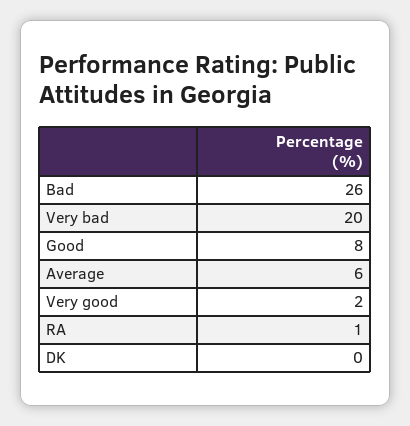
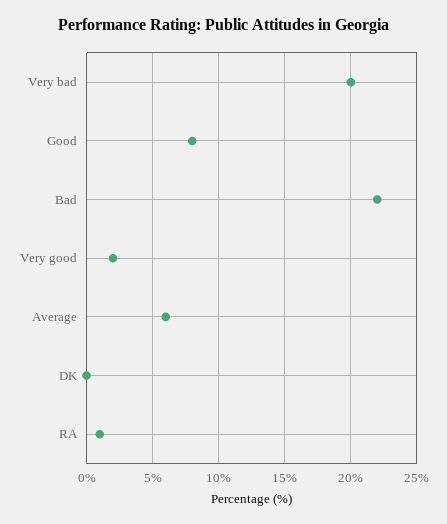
Bad: 26 -> 22

